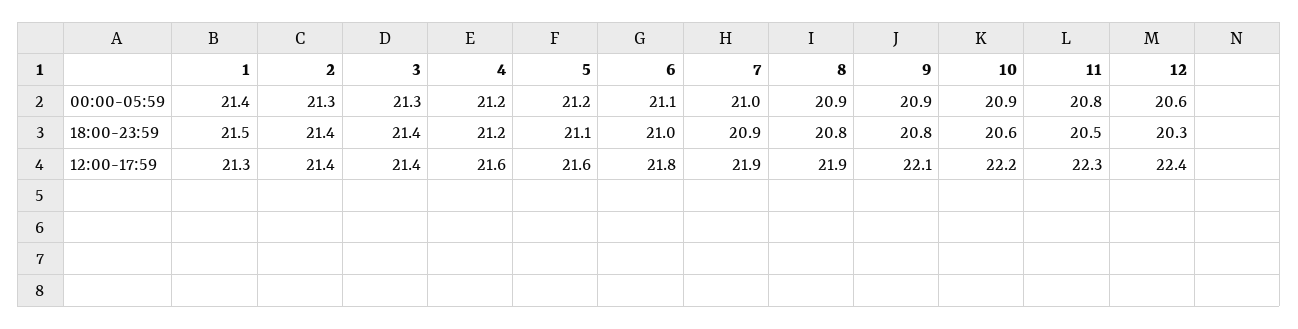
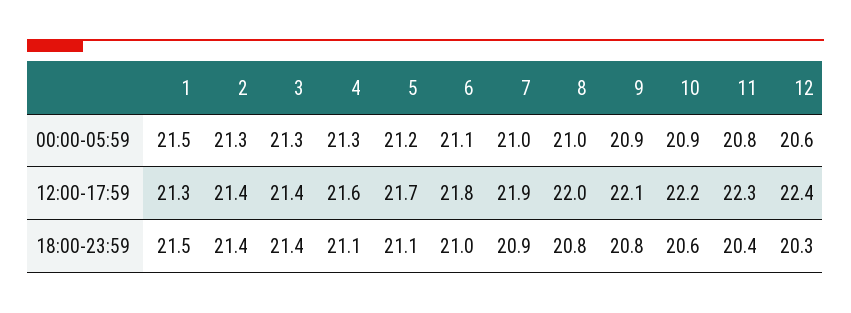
1, 00:00-05:59: 21.4 -> 21.5
4, 00:00-05:59: 21.2 -> 21.3
8, 00:00-05:59: 20.9 -> 21
4, 18:00-23:59: 21.2 -> 21.1
11, 18:00-23:59: 20.5 -> 20.4
5, 12:00-17:59: 21.6 -> 21.7
8, 12:00-17:59: 21.9 -> 22

